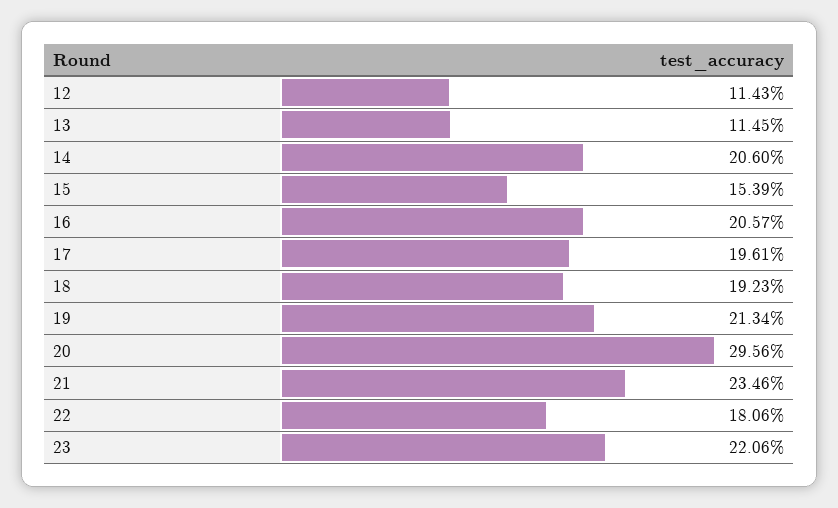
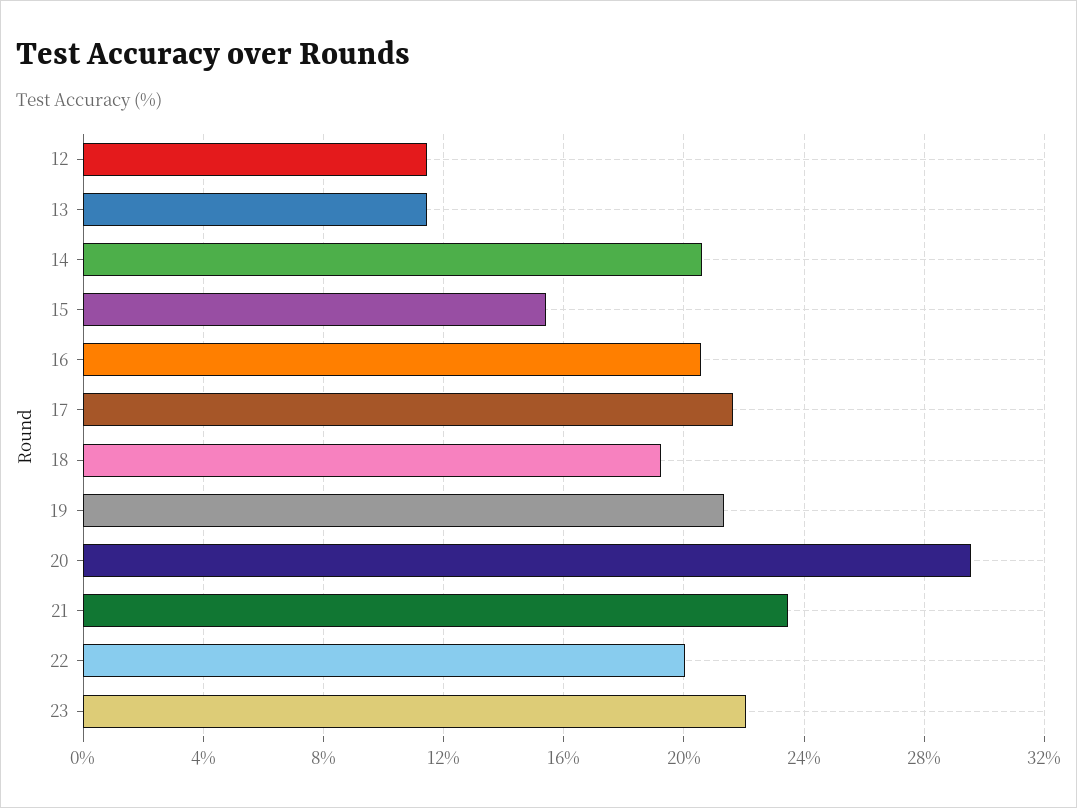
17: 19.61 -> 21.5
22: 18.06 -> 20

